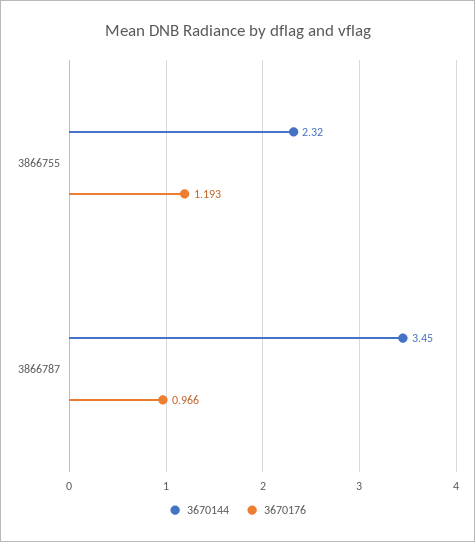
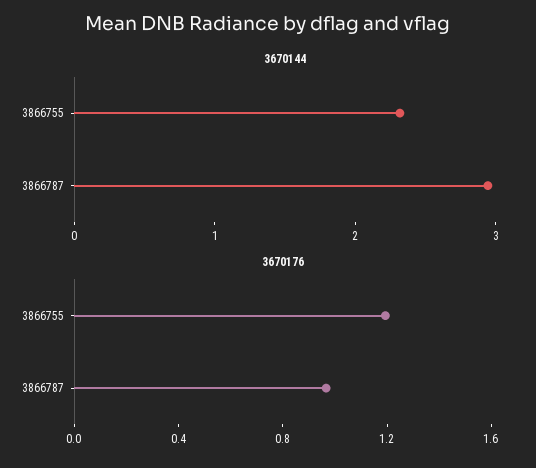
3670144, 3866787: 3.45 -> 3

